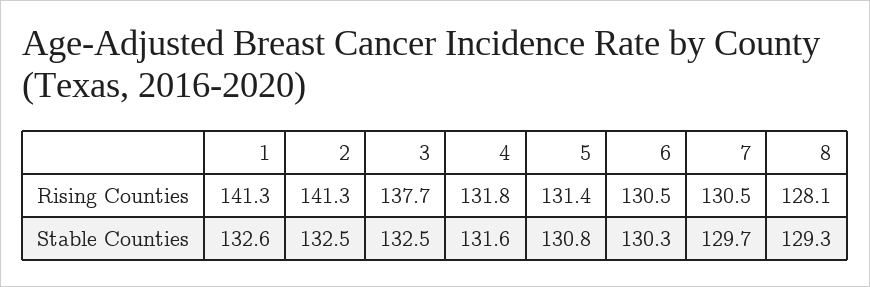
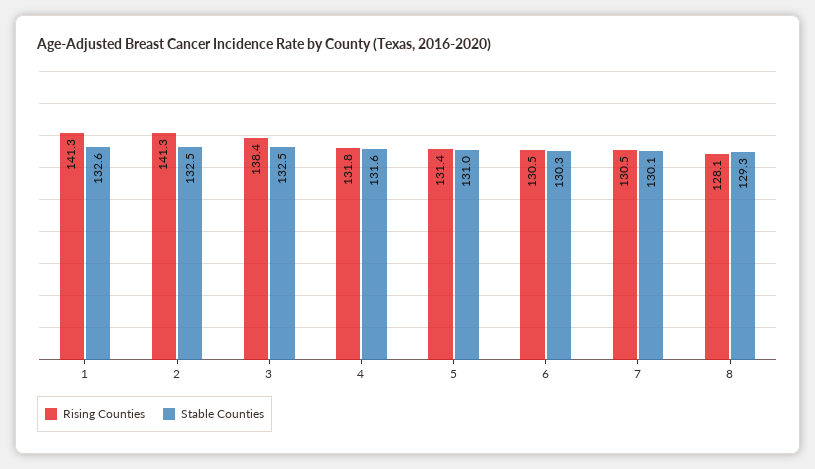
Rising Counties, 3: 137.7 -> 138.4
Stable Counties, 5: 130.8 -> 131
Stable Counties, 7: 129.7 -> 130.1

